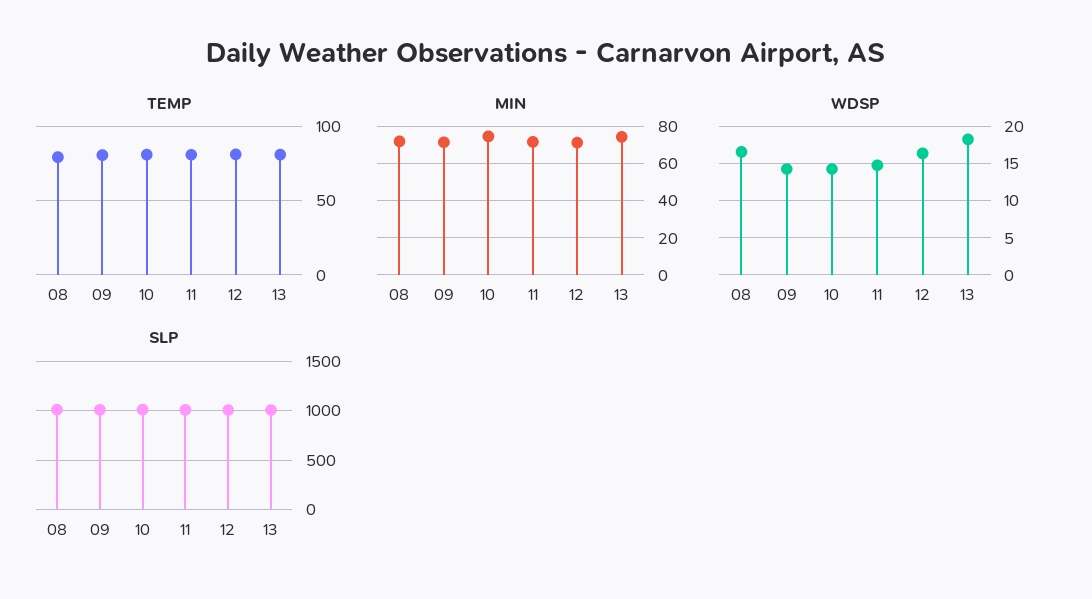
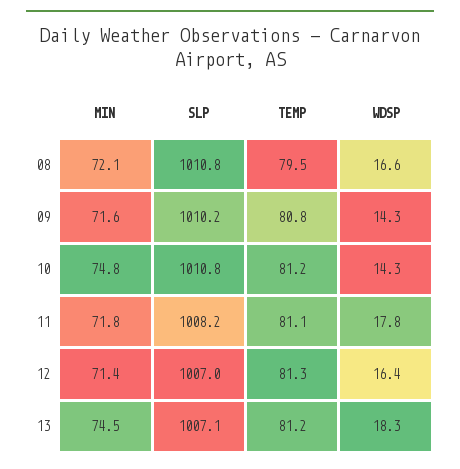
WDSP, 11: 15 -> 17.8

